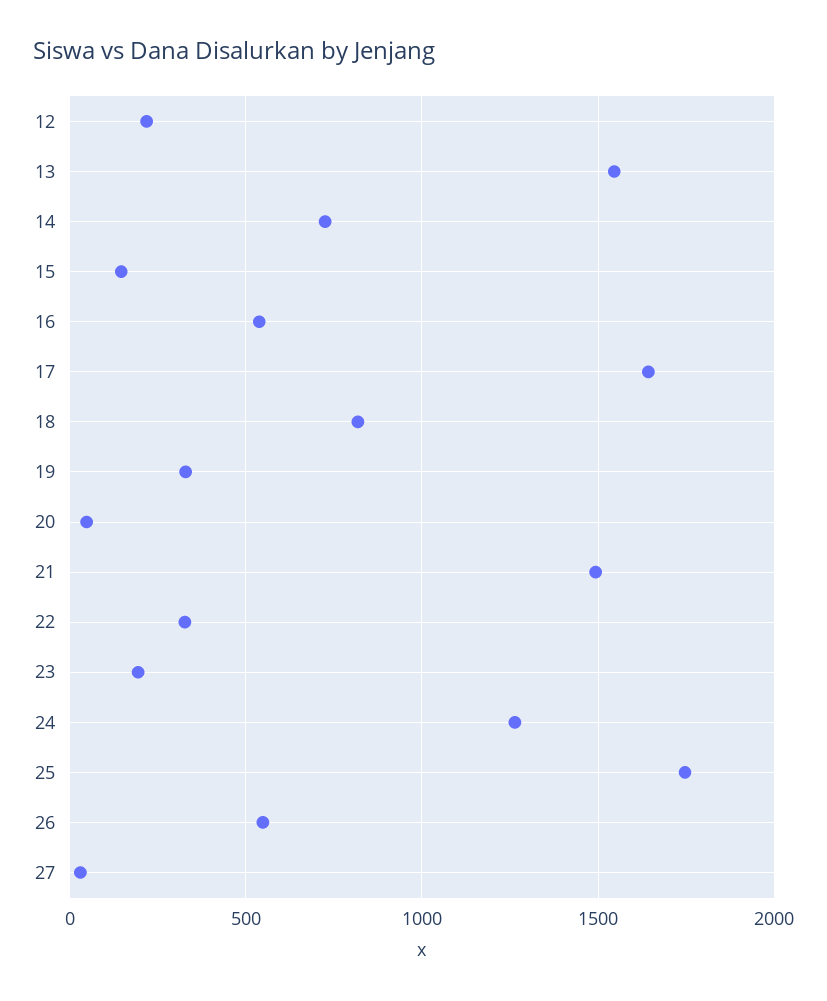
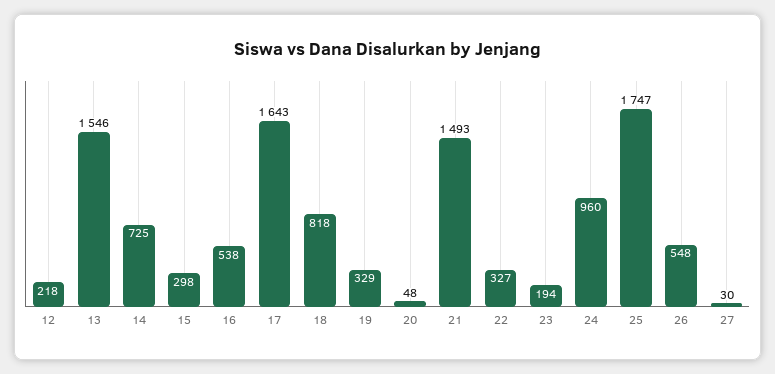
15: 150 -> 298
24: 1250 -> 960

